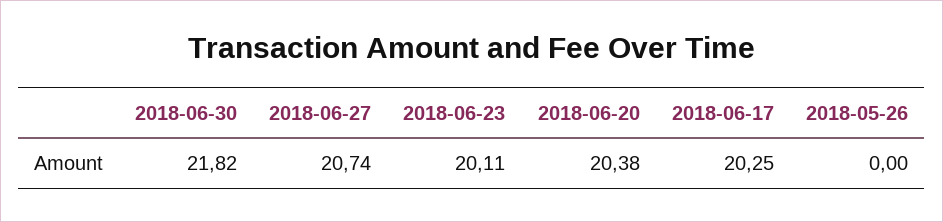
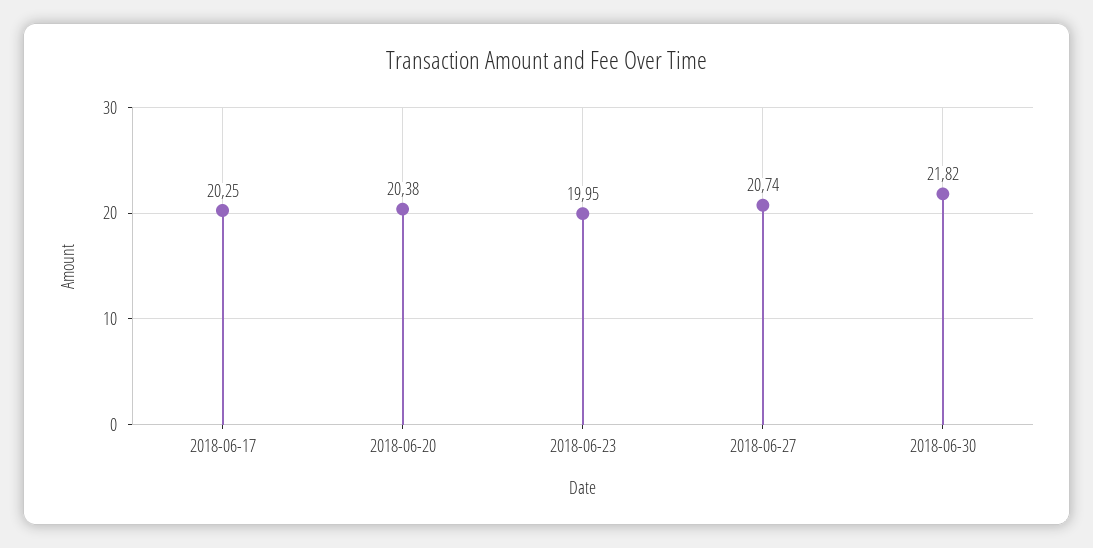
2018-06-23: 20.11 -> 19.95
2018-05-26: 0 -> none

